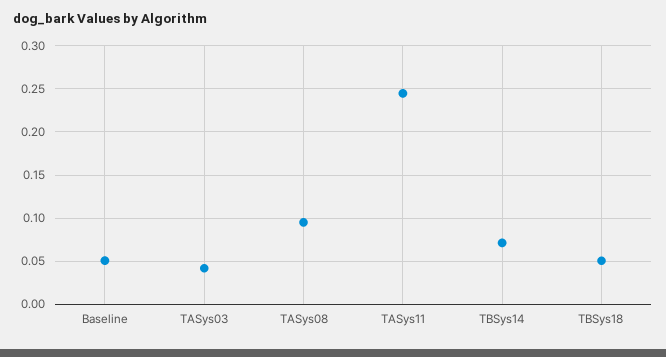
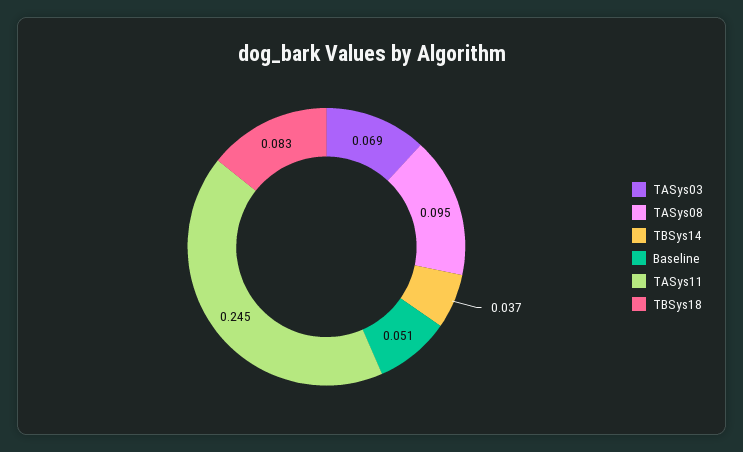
TASys03: 0.04 -> 0.069
TBSys14: 0.07 -> 0.037
TBSys18: 0.05 -> 0.083

